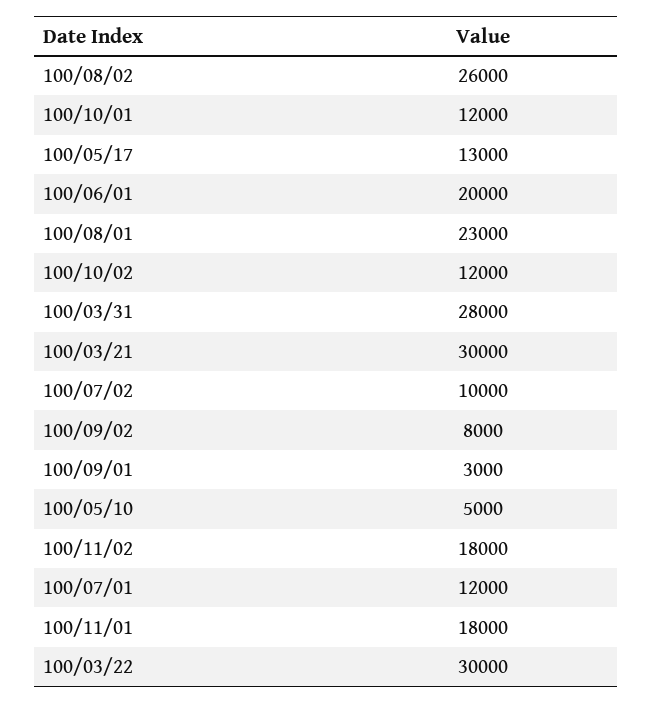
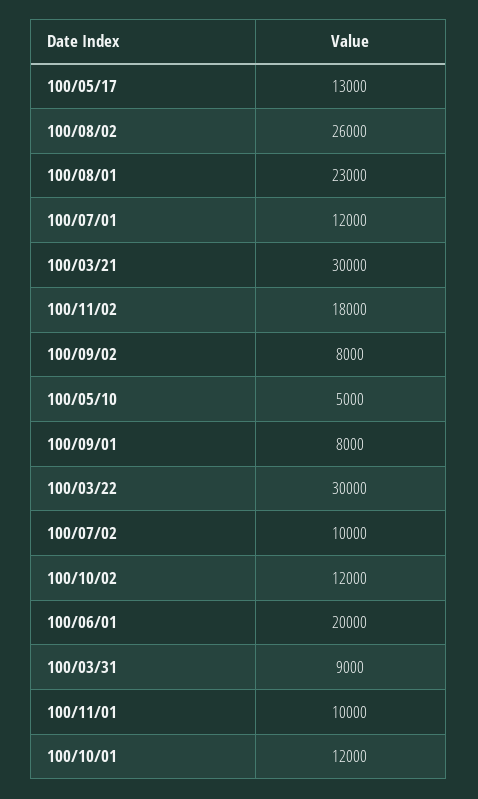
100/03/31: 28000 -> 9000
100/09/01: 3000 -> 8000
100/11/01: 18000 -> 10000

